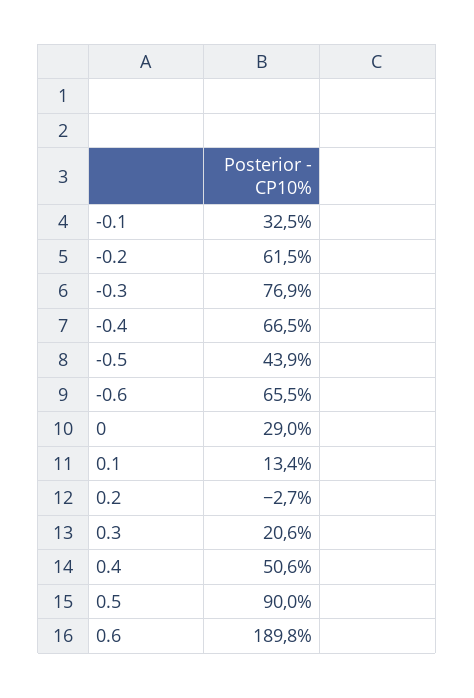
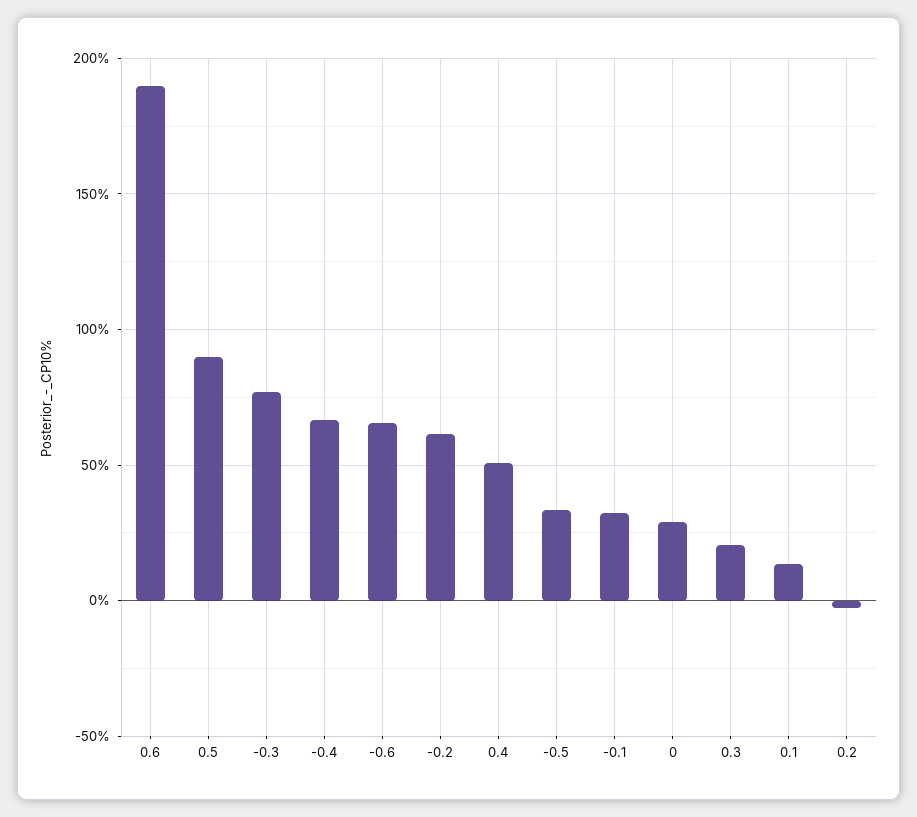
-0.5: 43.9 -> 35

